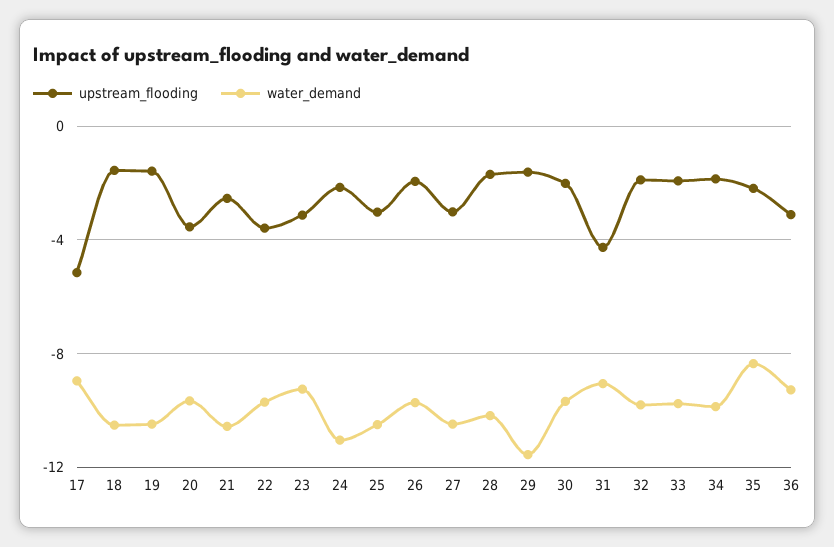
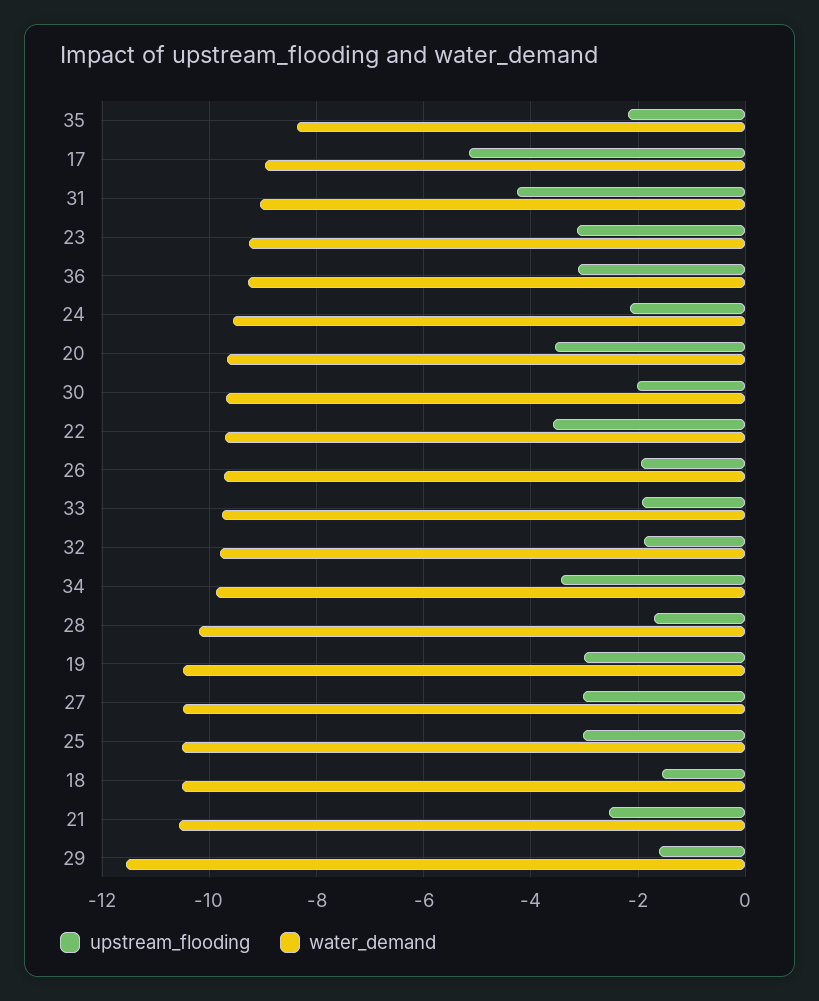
upstream_flooding, 19: -1.5 -> -3
water_demand, 24: -11 -> -9.6
upstream_flooding, 34: -2 -> -3.4

